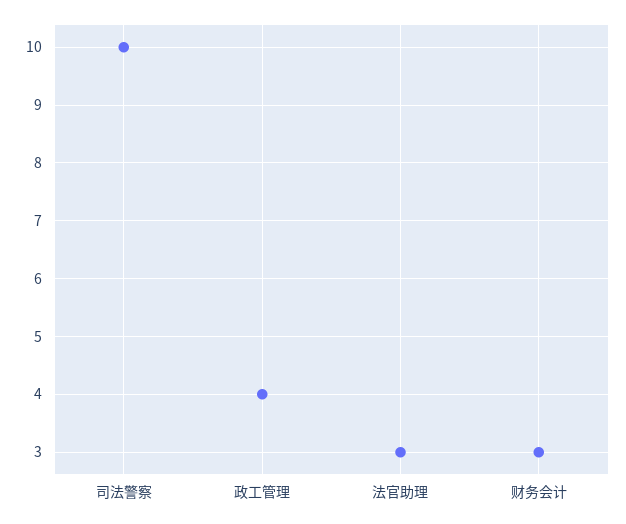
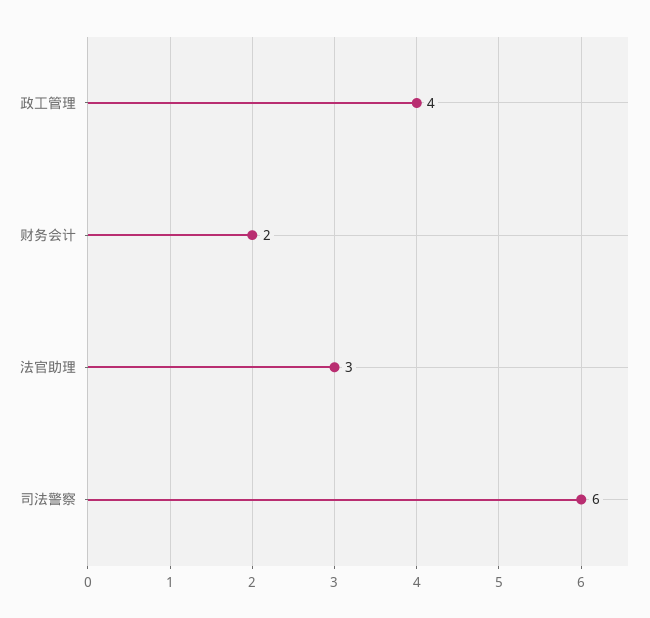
司法警察: 10 -> 6
财务会计: 3 -> 2

